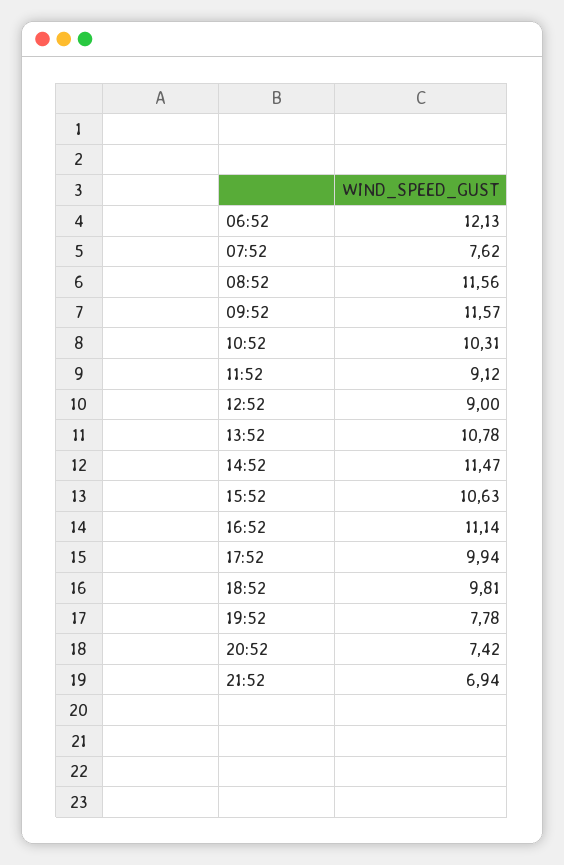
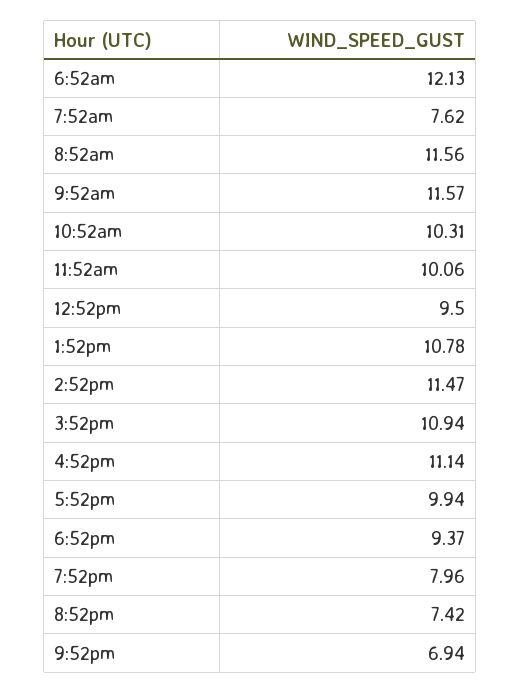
11:52: 9.12 -> 10.06
12:52: 9 -> 9.5
15:52: 10.63 -> 10.94
18:52: 9.81 -> 9.37
19:52: 7.78 -> 7.96

